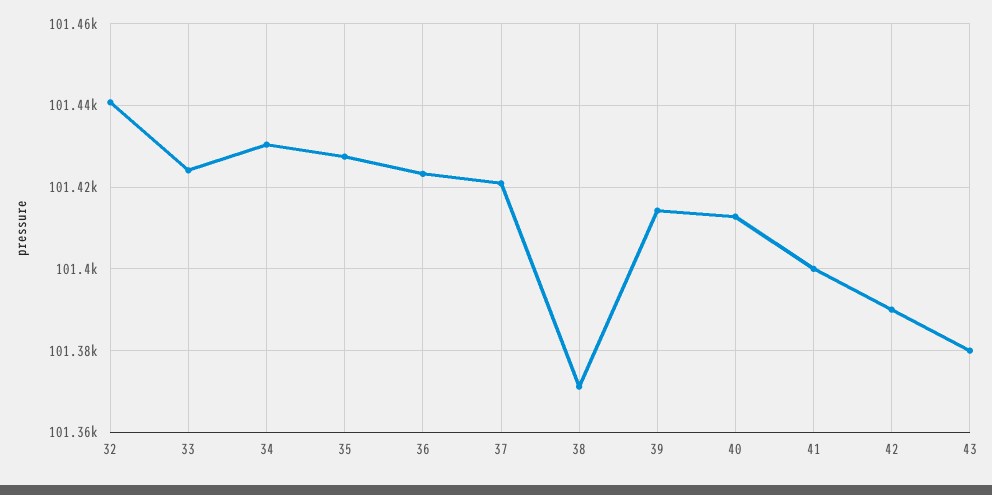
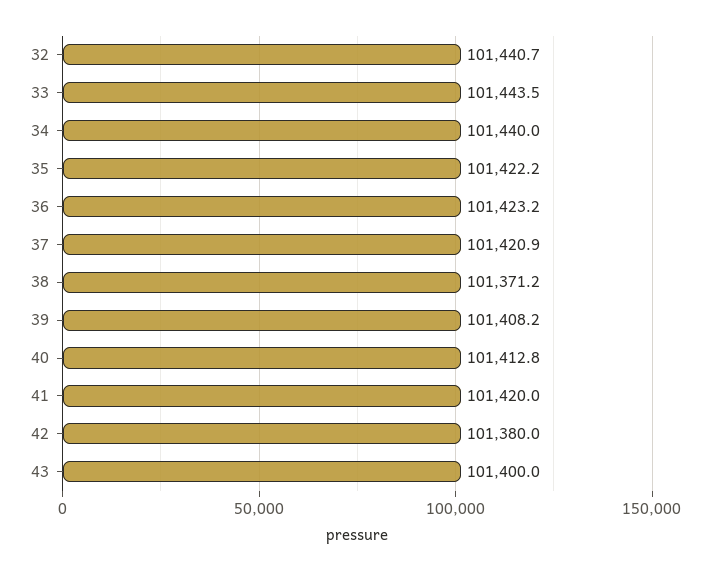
33: 101424 -> 101443.5
34: 101430 -> 101440
35: 101428 -> 101422.2
39: 101414 -> 101408.2
41: 101400 -> 101420
42: 101390 -> 101380
43: 101380 -> 101400

